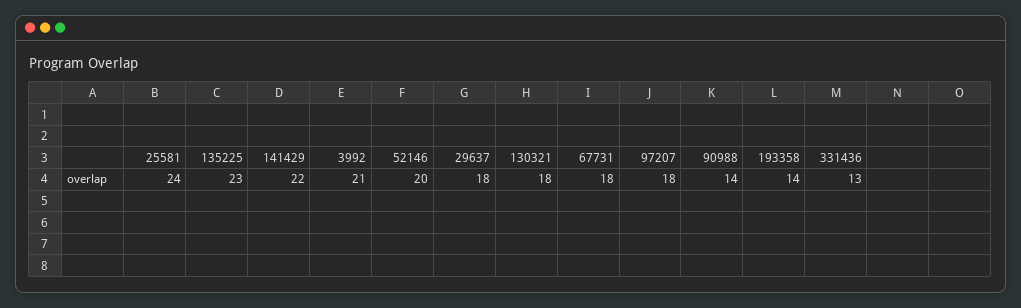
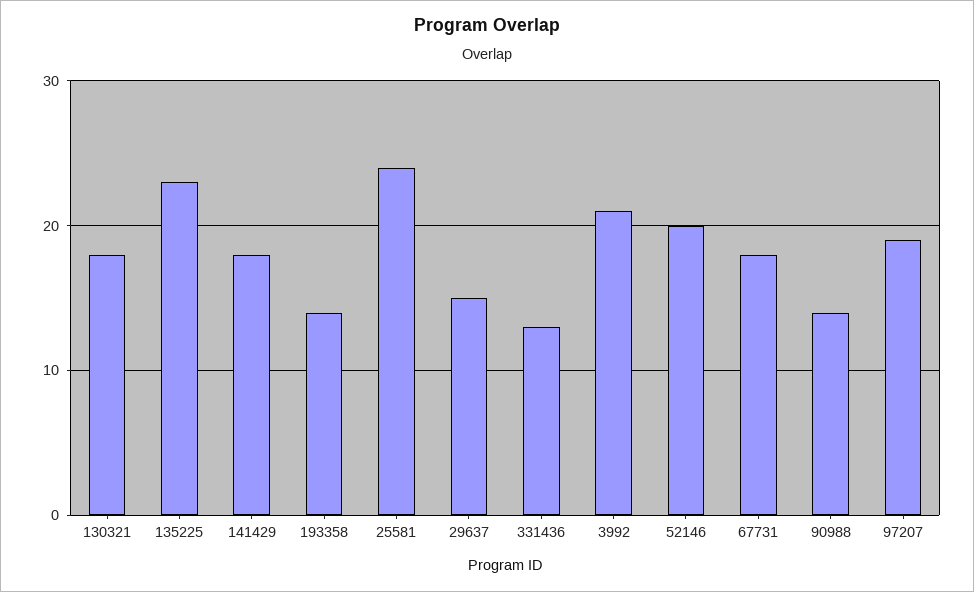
141429: 22 -> 18
29637: 18 -> 15
97207: 18 -> 19

